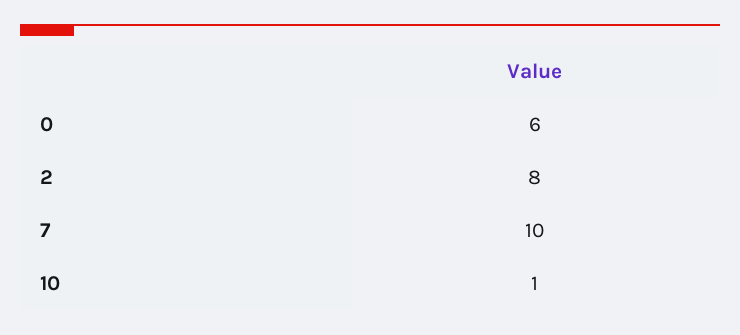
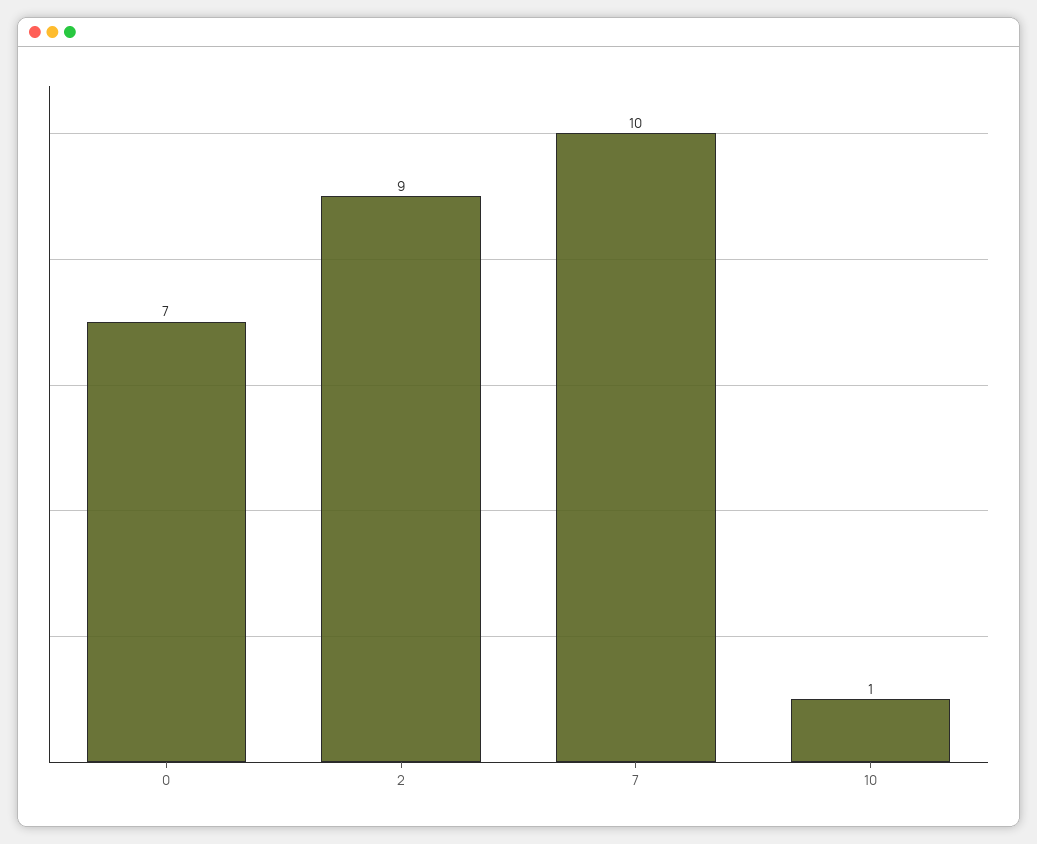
0: 6 -> 7
2: 8 -> 9

